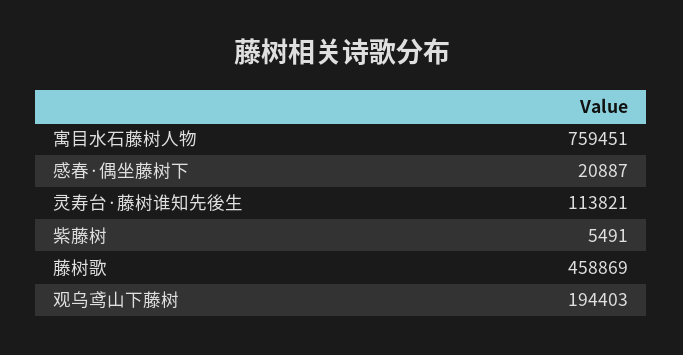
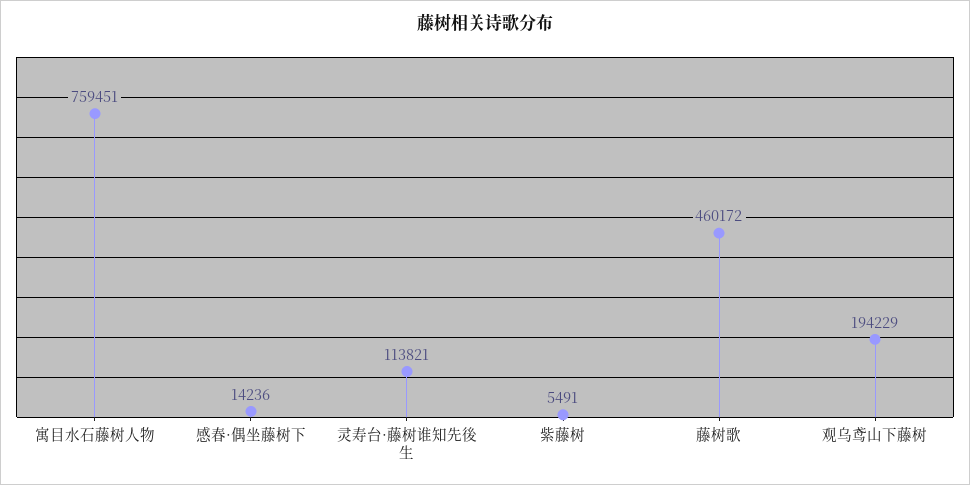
感春·偶坐藤树下: 20887 -> 14236
藤树歌: 458869 -> 460172
观乌鸢山下藤树: 194403 -> 194229

